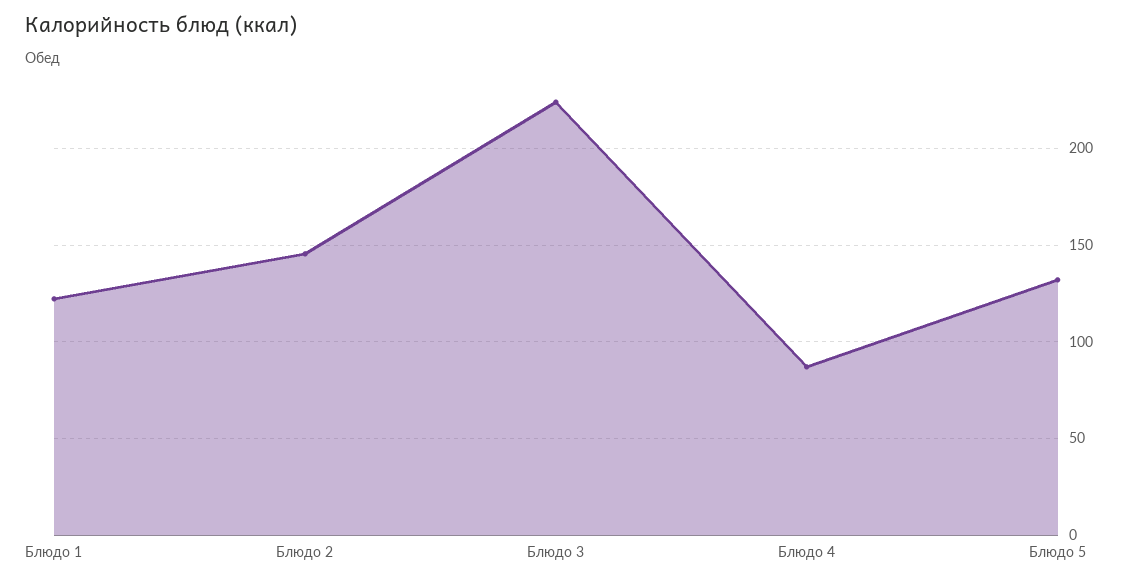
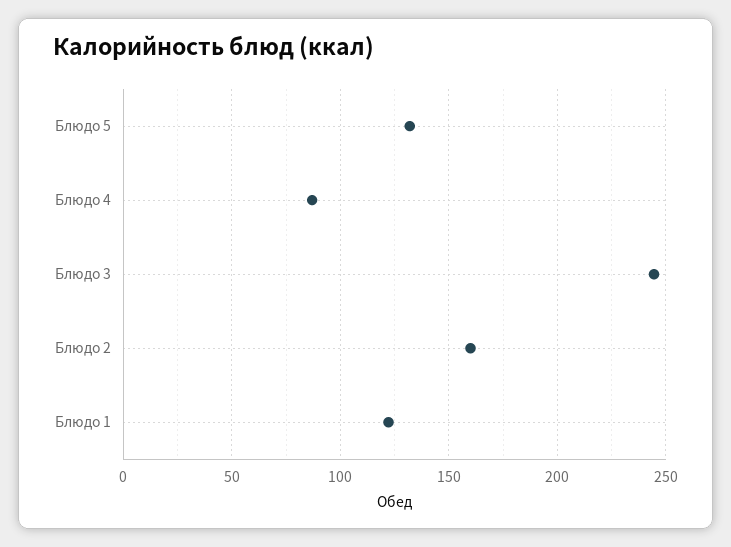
Блюдо 2: 145 -> 160
Блюдо 3: 225 -> 245

